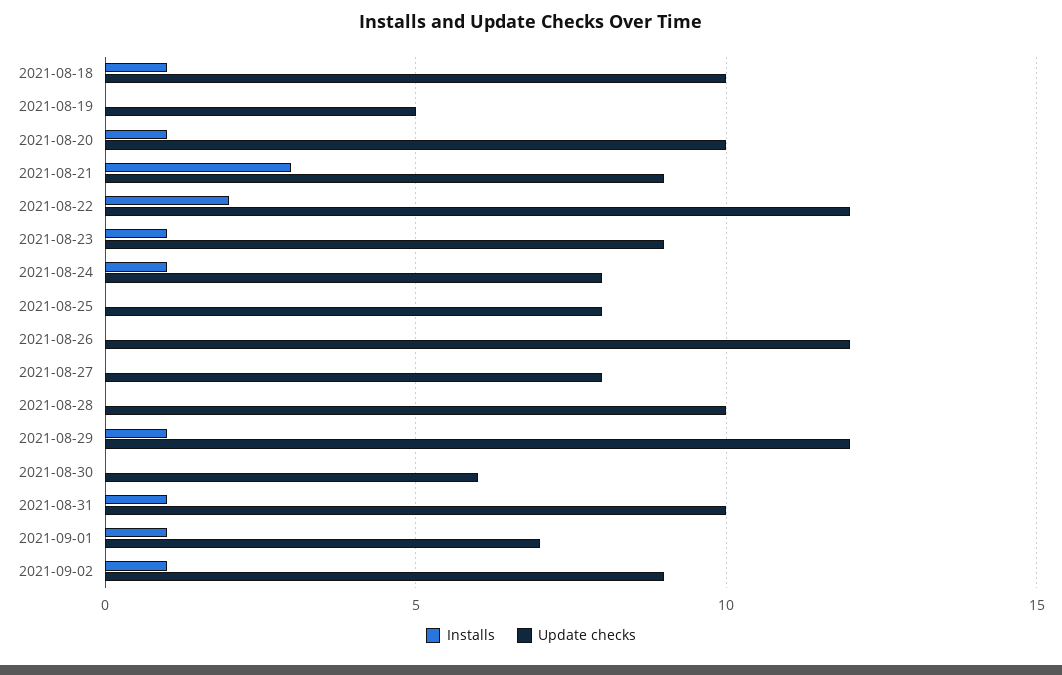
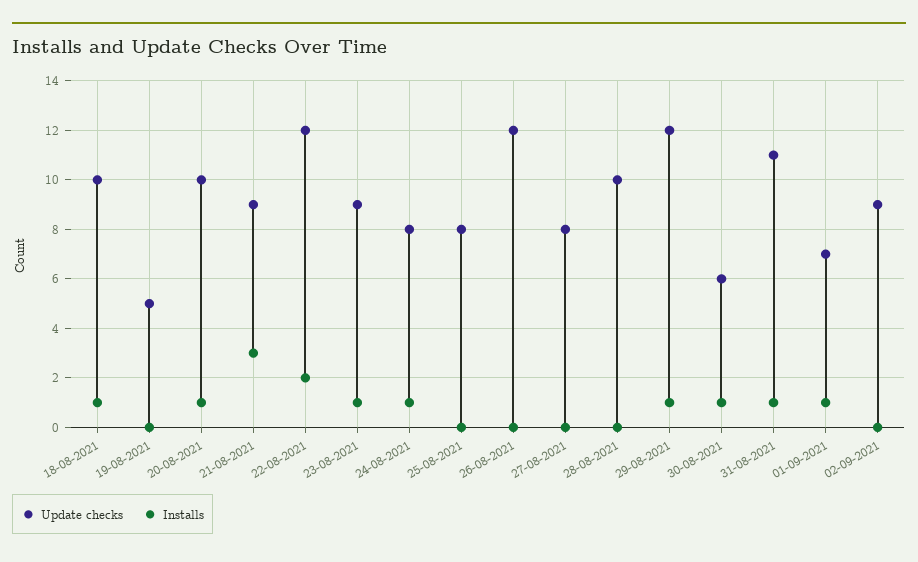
Installs, 2021-08-30: 0 -> 1
Update checks, 2021-08-31: 10 -> 11
Installs, 2021-09-02: 1 -> 0

